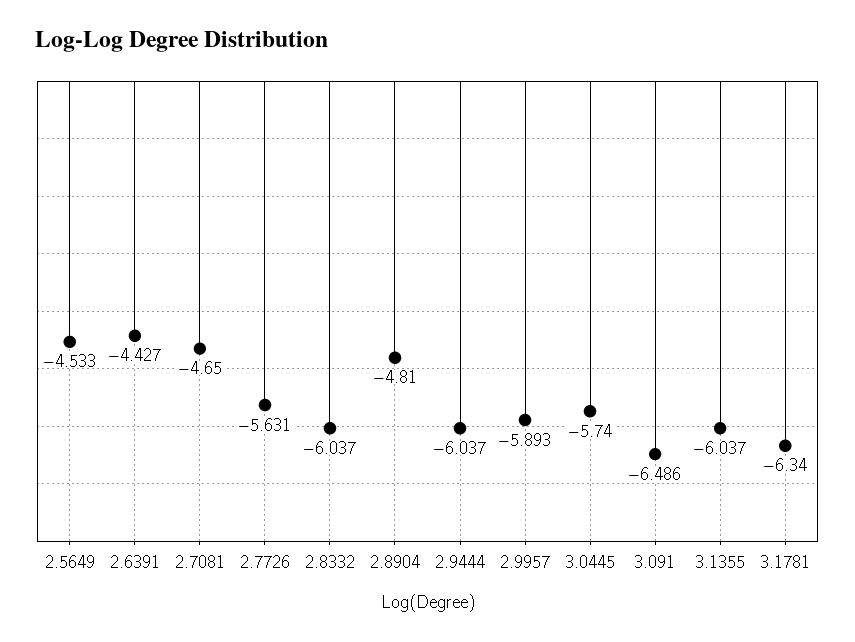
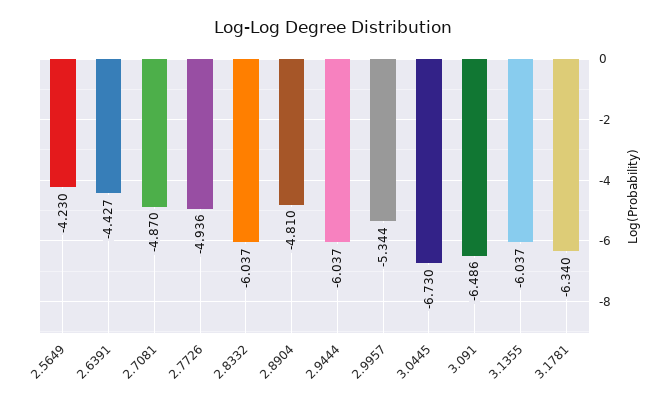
2.5649: -4.533 -> -4.23
2.7081: -4.65 -> -4.87
2.7726: -5.631 -> -4.936
2.9957: -5.893 -> -5.344
3.0445: -5.74 -> -6.73

